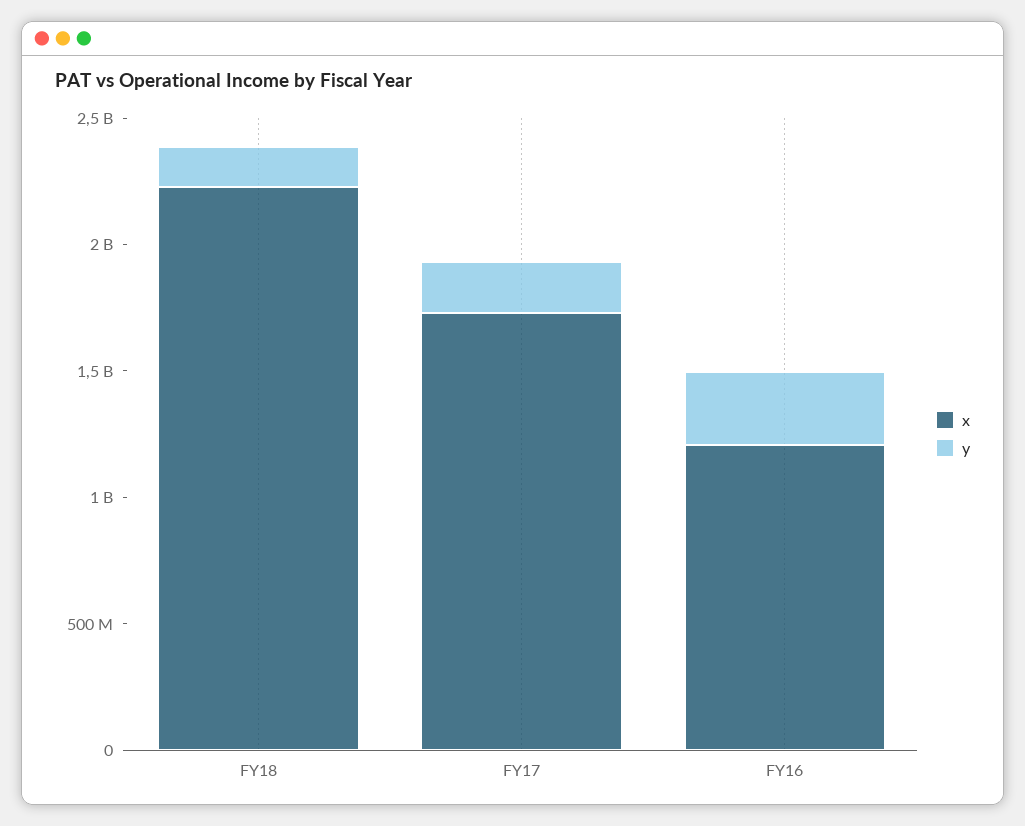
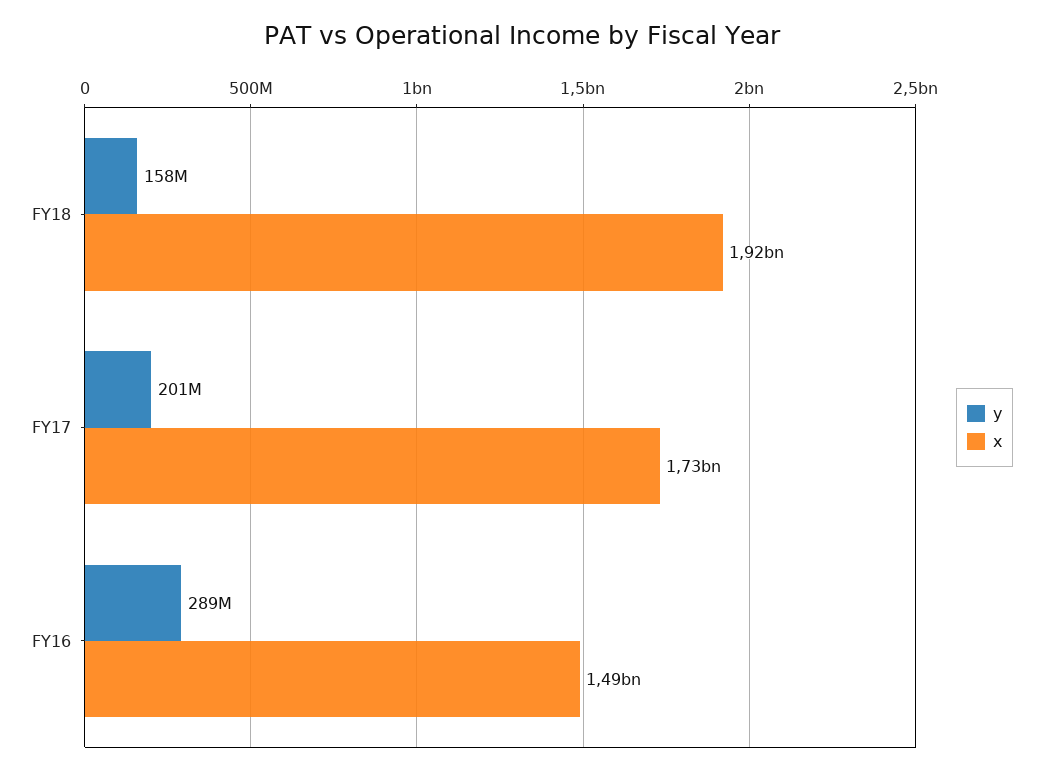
x, FY18: 2200000000 -> 1920000000
x, FY16: 1200000000 -> 1490000000

